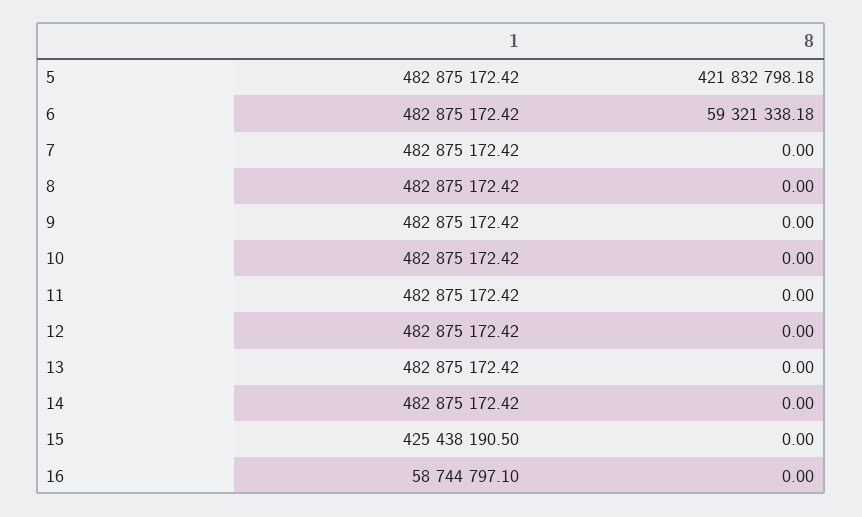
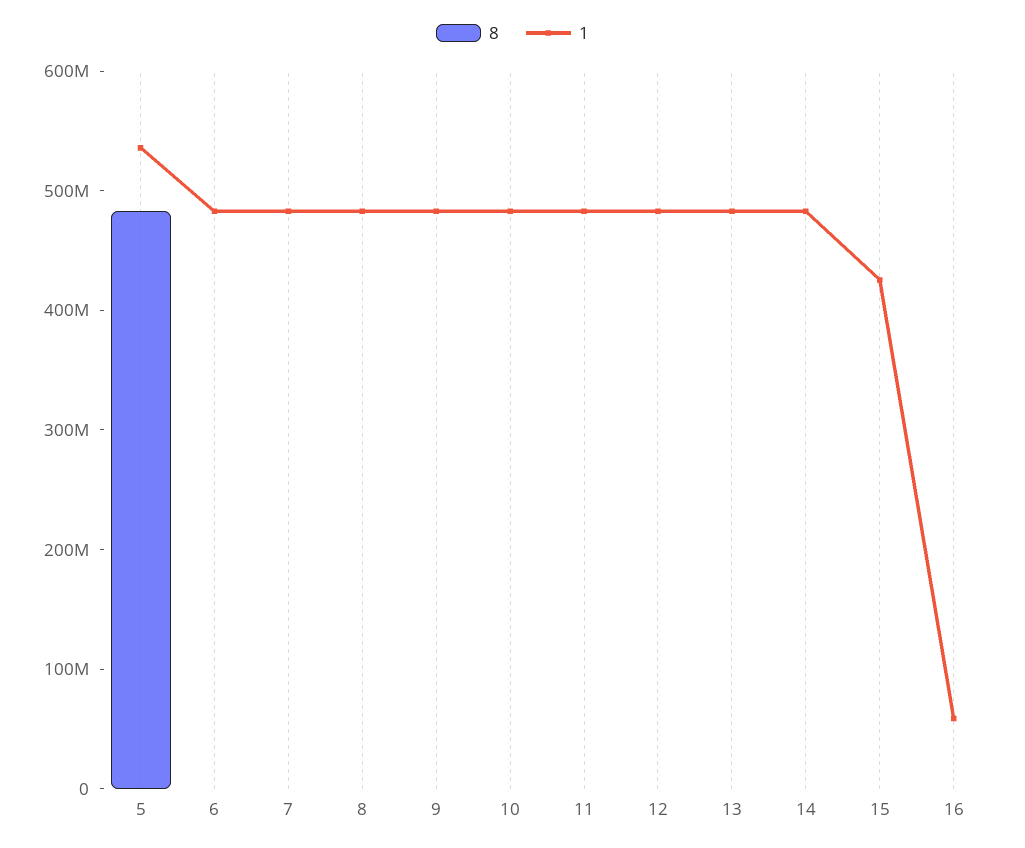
1, 5: 482875172.42 -> 540000000
8, 5: 421832798.18 -> 480000000
8, 6: 59321338.18 -> 0

